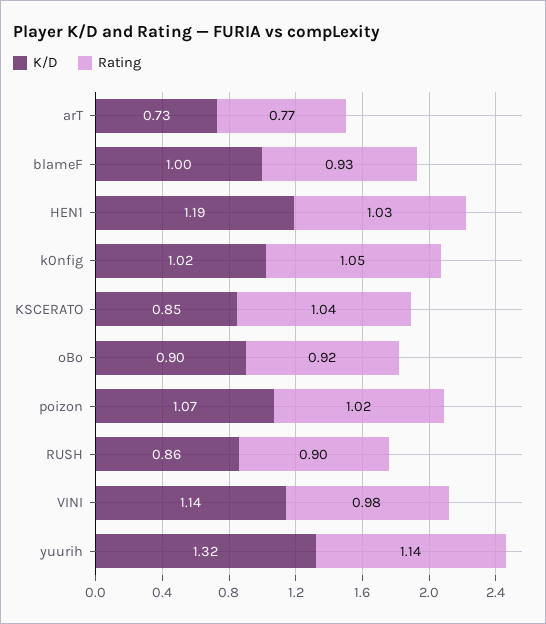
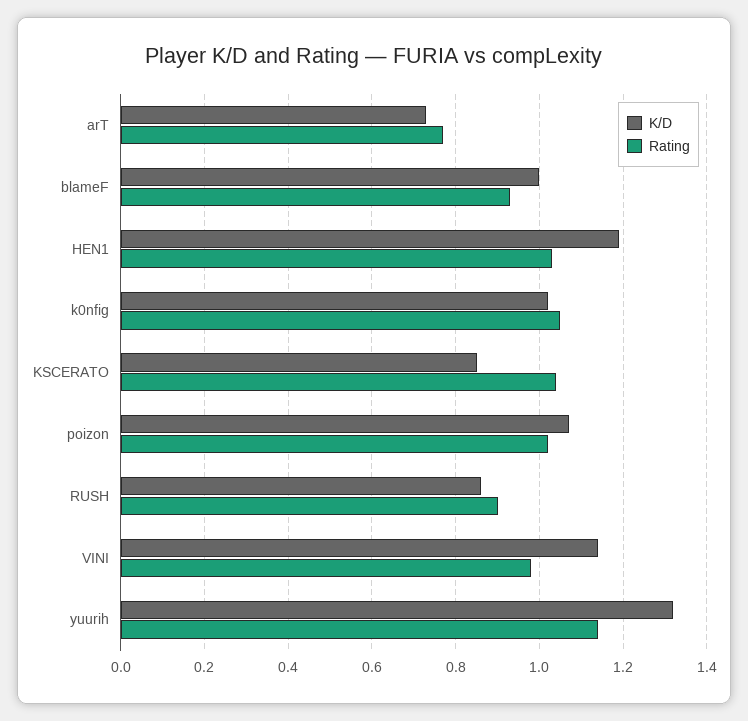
K/D, oBo: 0.9 -> none
Rating, oBo: 0.92 -> none

